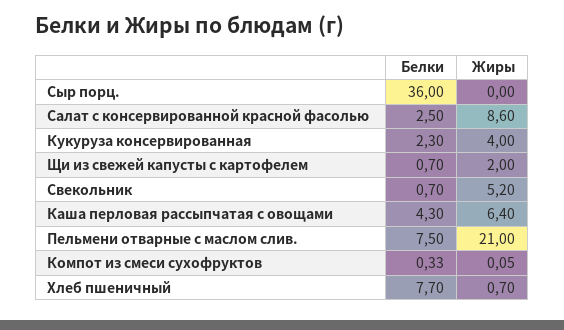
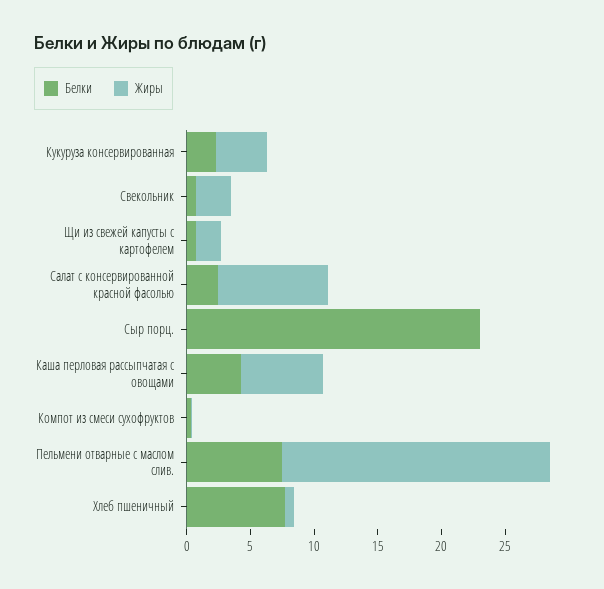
Белки, Сыр порц.: 36 -> 23
Жиры, Свекольник: 5.2 -> 3

